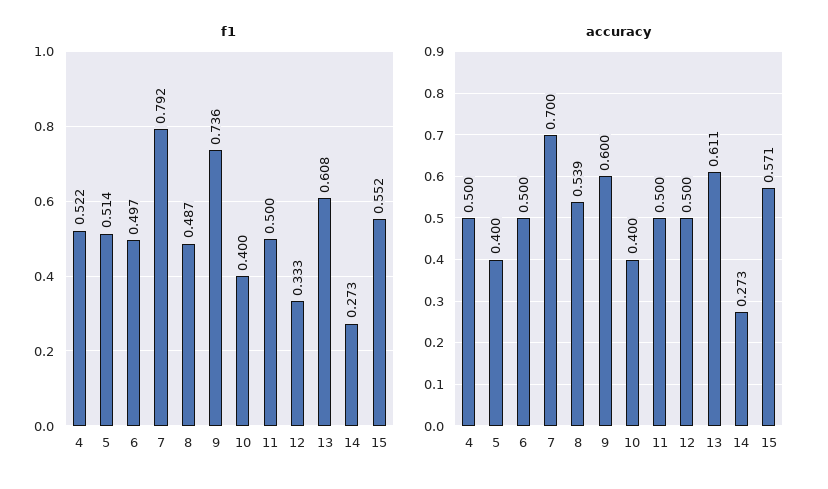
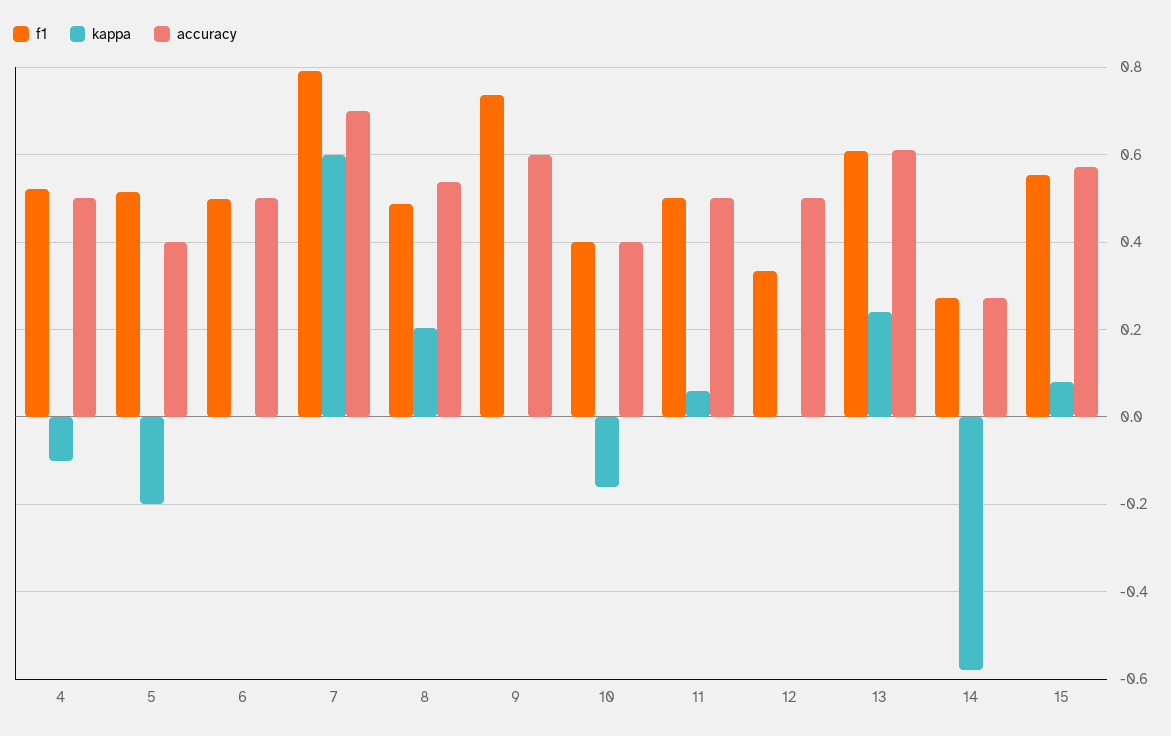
kappa, 4: none -> -0.1
kappa, 5: none -> -0.2
kappa, 6: none -> 0
kappa, 7: none -> 0.6
kappa, 8: none -> 0.2
kappa, 9: none -> 0
kappa, 10: none -> -0.16
kappa, 11: none -> 0.06
kappa, 12: none -> 0
kappa, 13: none -> 0.24
kappa, 14: none -> -0.58
kappa, 15: none -> 0.08

